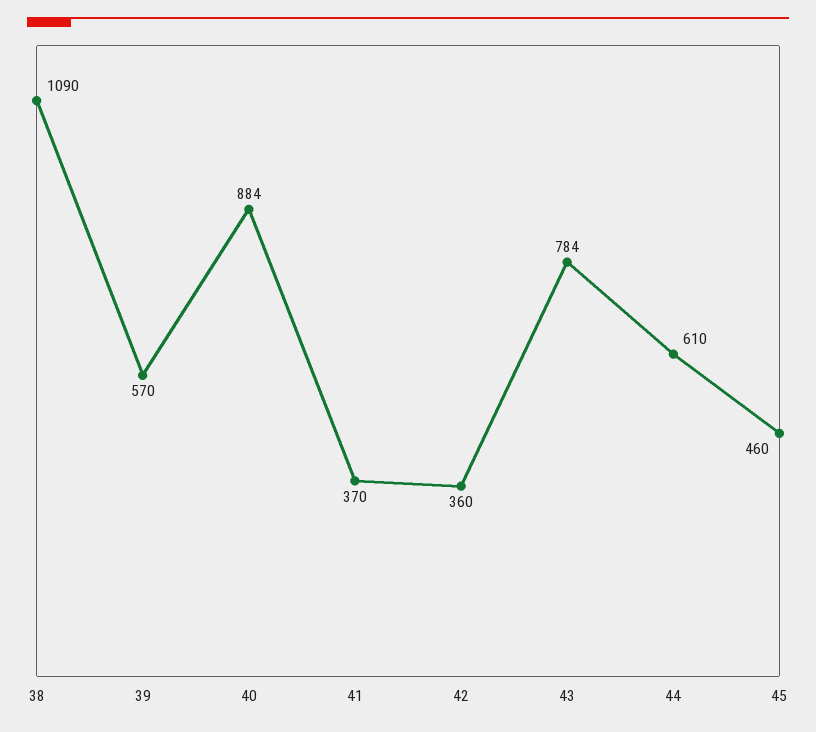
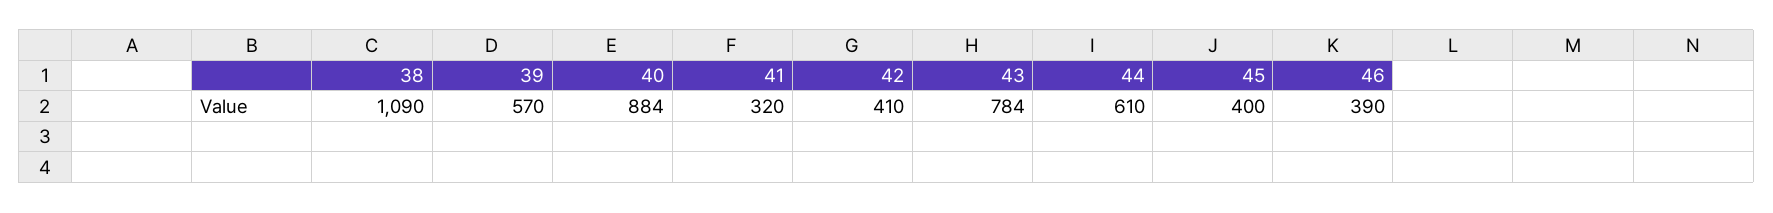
41: 370 -> 320
42: 360 -> 410
45: 460 -> 400
46: none -> 390

